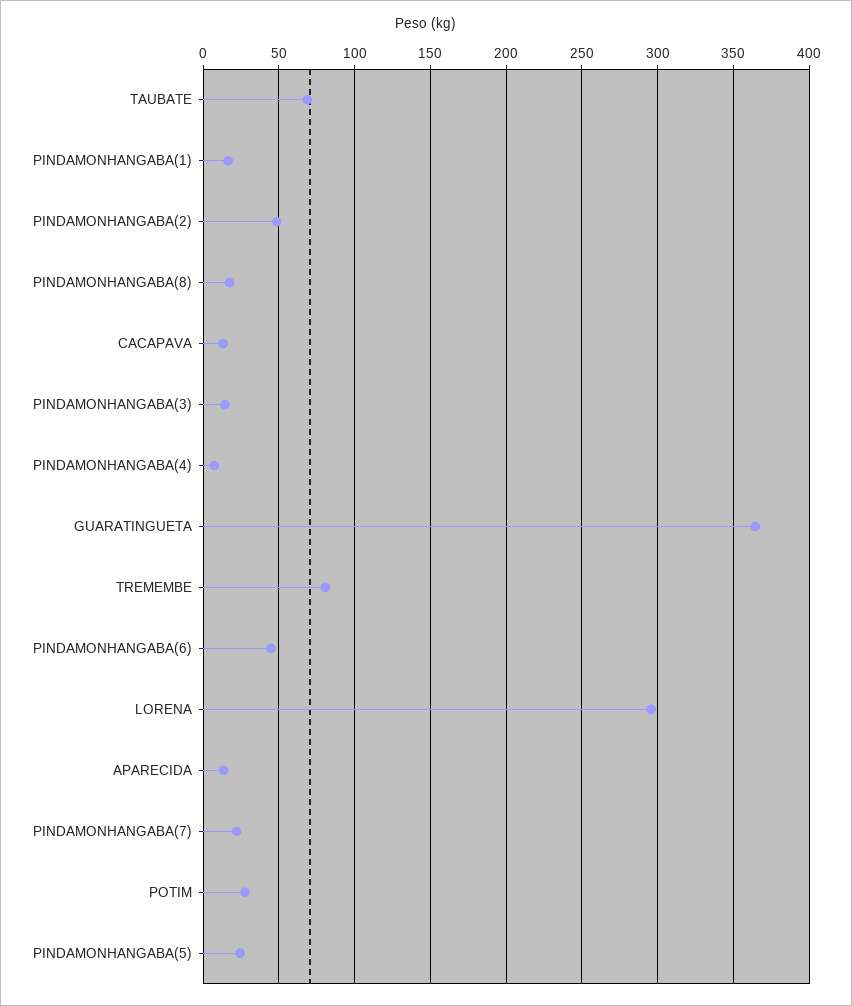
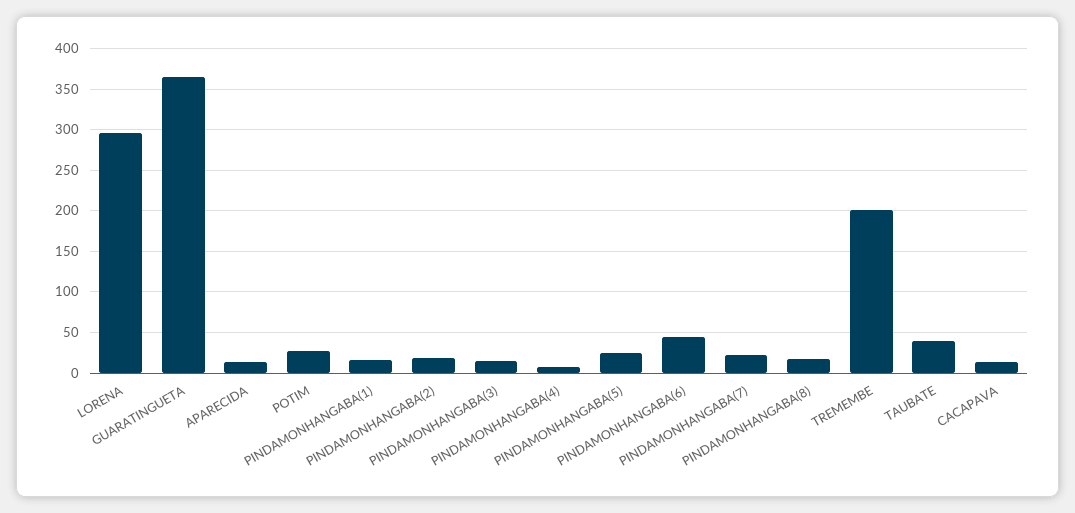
TAUBATE: 70 -> 40
PINDAMONHANGABA(2): 50 -> 20
TREMEMBE: 80 -> 200

